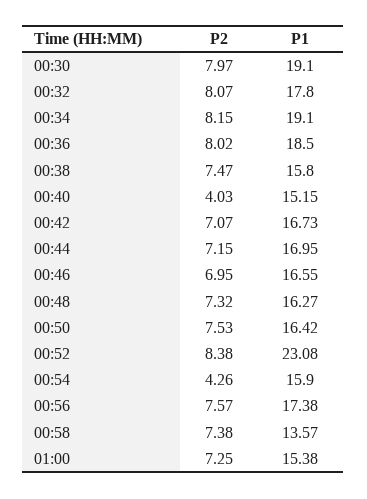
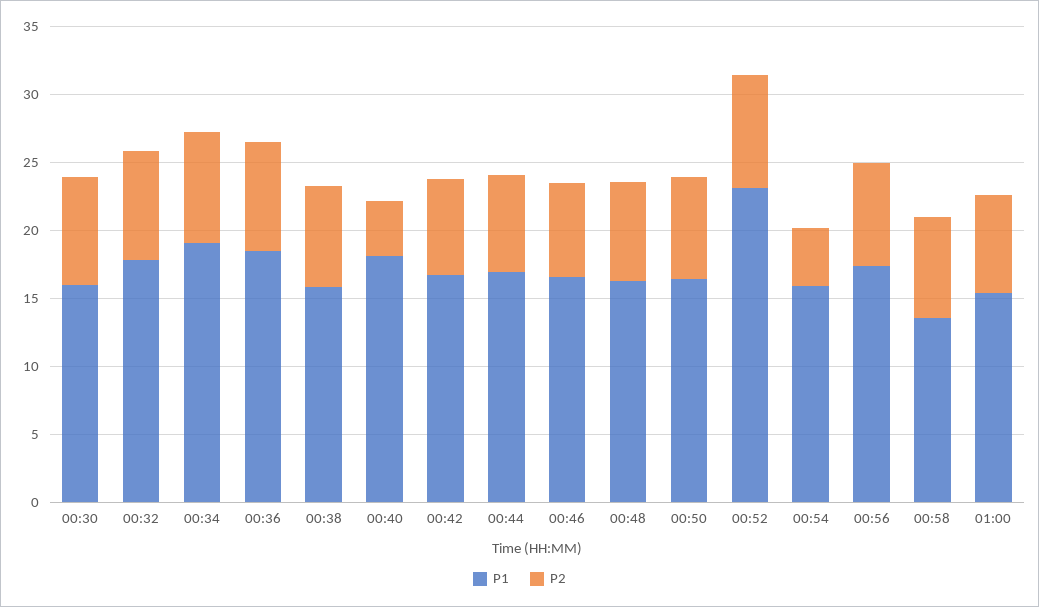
P1, 00:30: 19.1 -> 16
P1, 00:40: 15.15 -> 18

